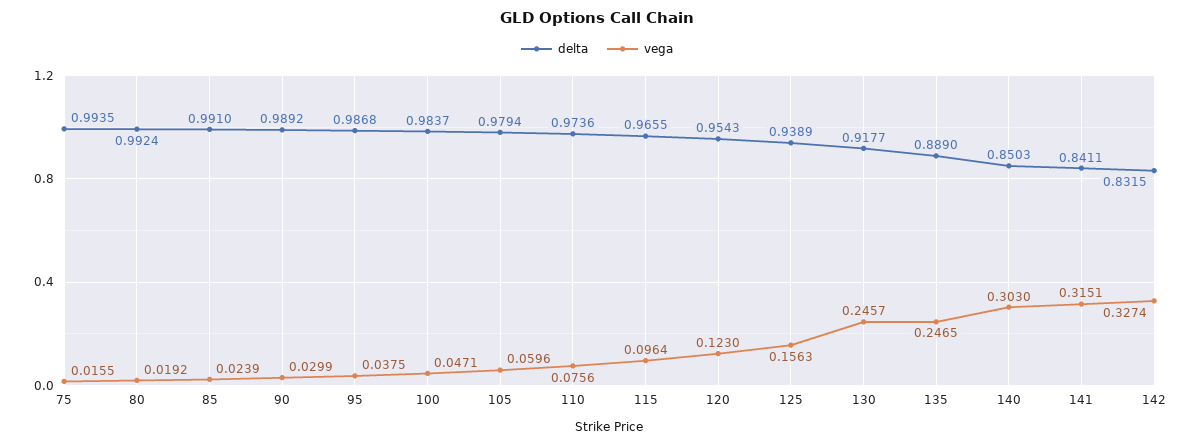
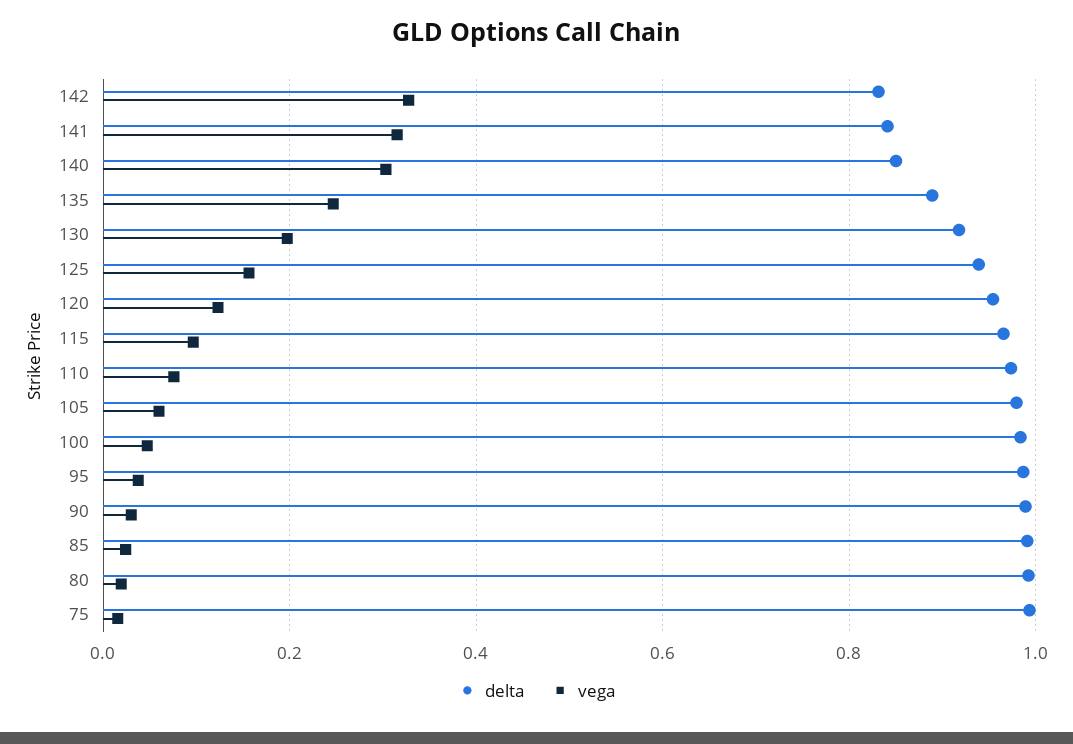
vega, 130: 0.2457 -> 0.2

